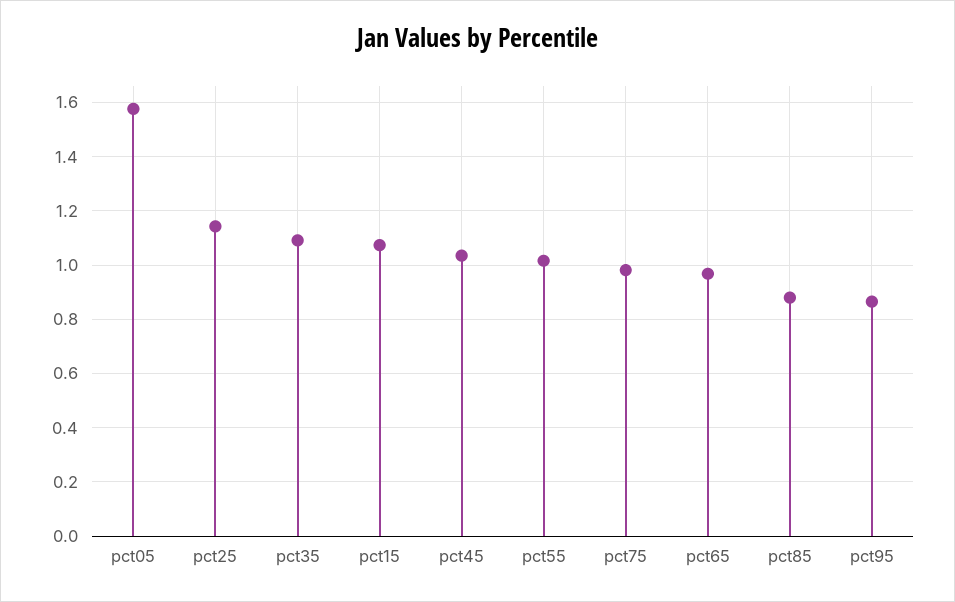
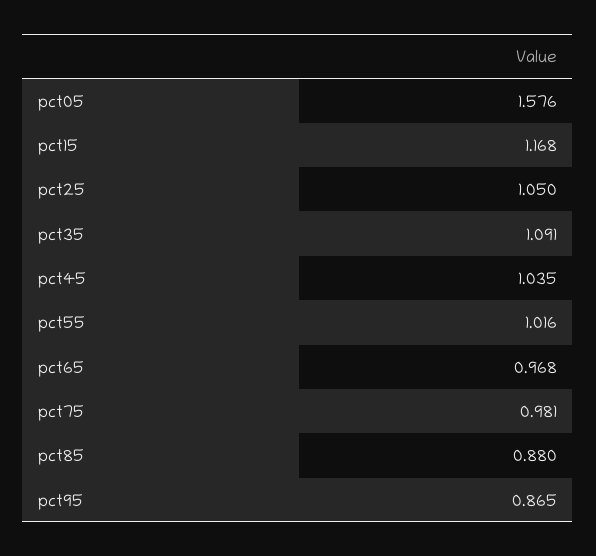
pct25: 1.15 -> 1.05
pct15: 1.075 -> 1.168

